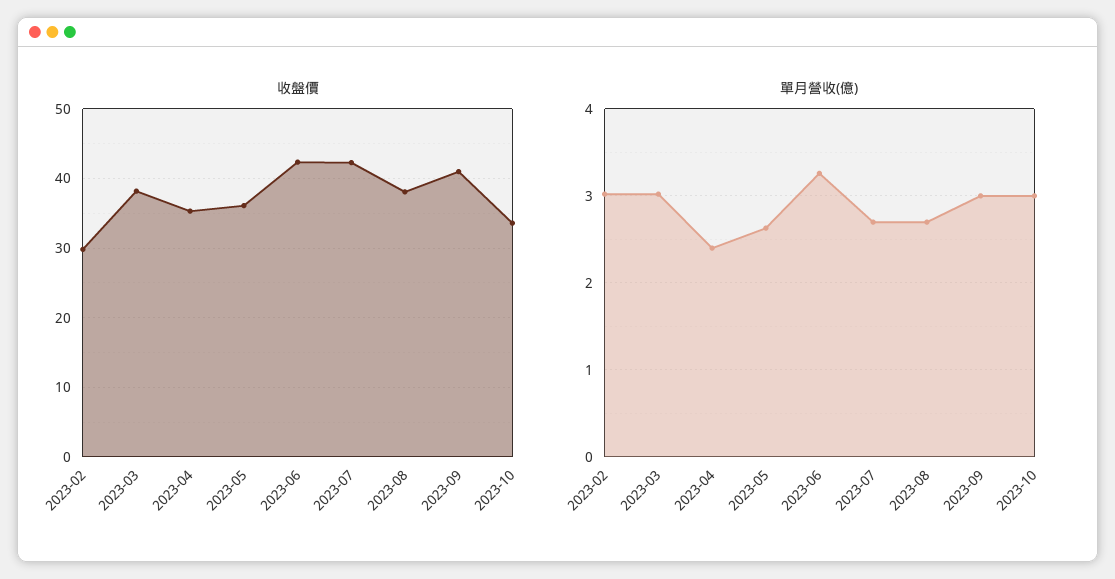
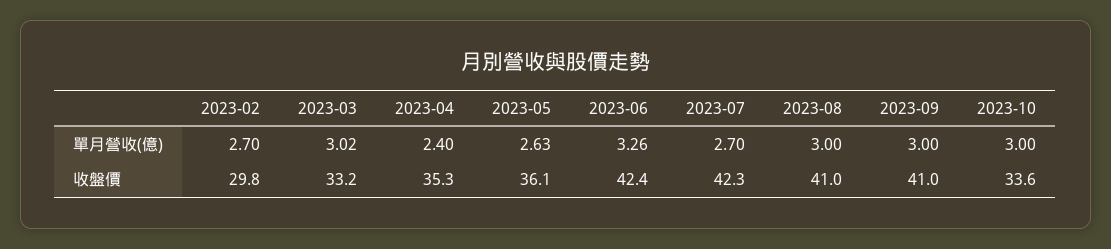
收盤價, 2023-03: 38 -> 33.2
收盤價, 2023-08: 38 -> 41
單月營收(億), 2023-02: 3 -> 2.7
單月營收(億), 2023-08: 2.7 -> 3

